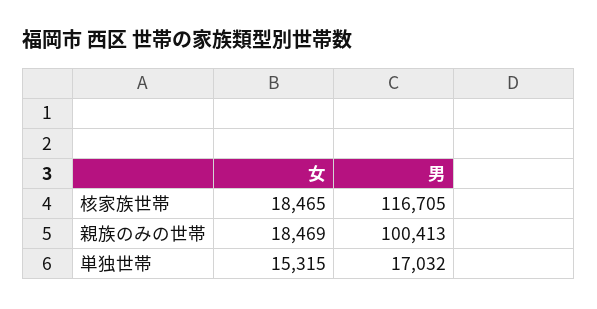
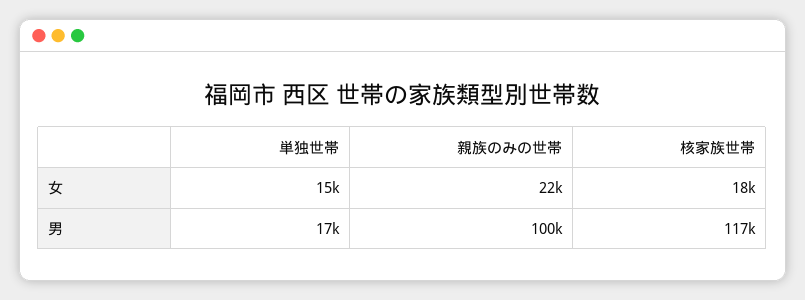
女, 親族のみの世帯: 18469 -> 22000

